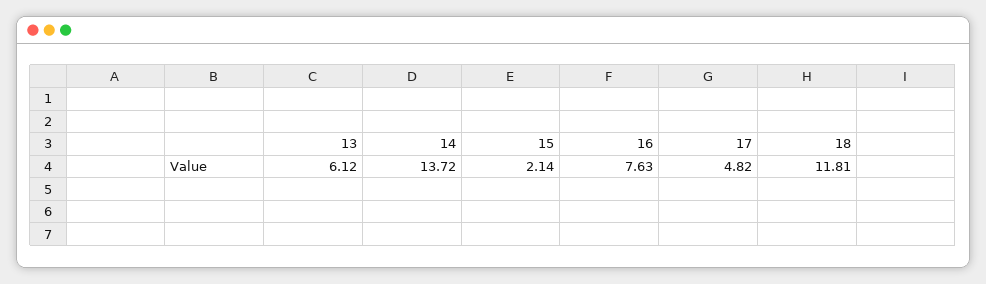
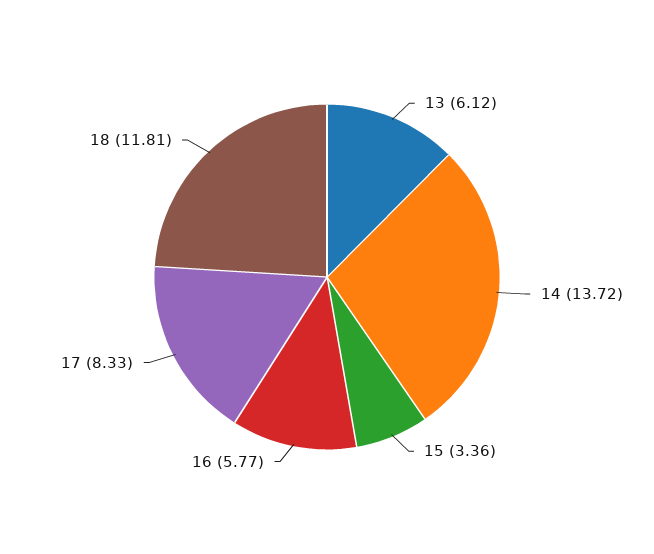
15: 2.14 -> 3.36
16: 7.63 -> 5.77
17: 4.82 -> 8.33

